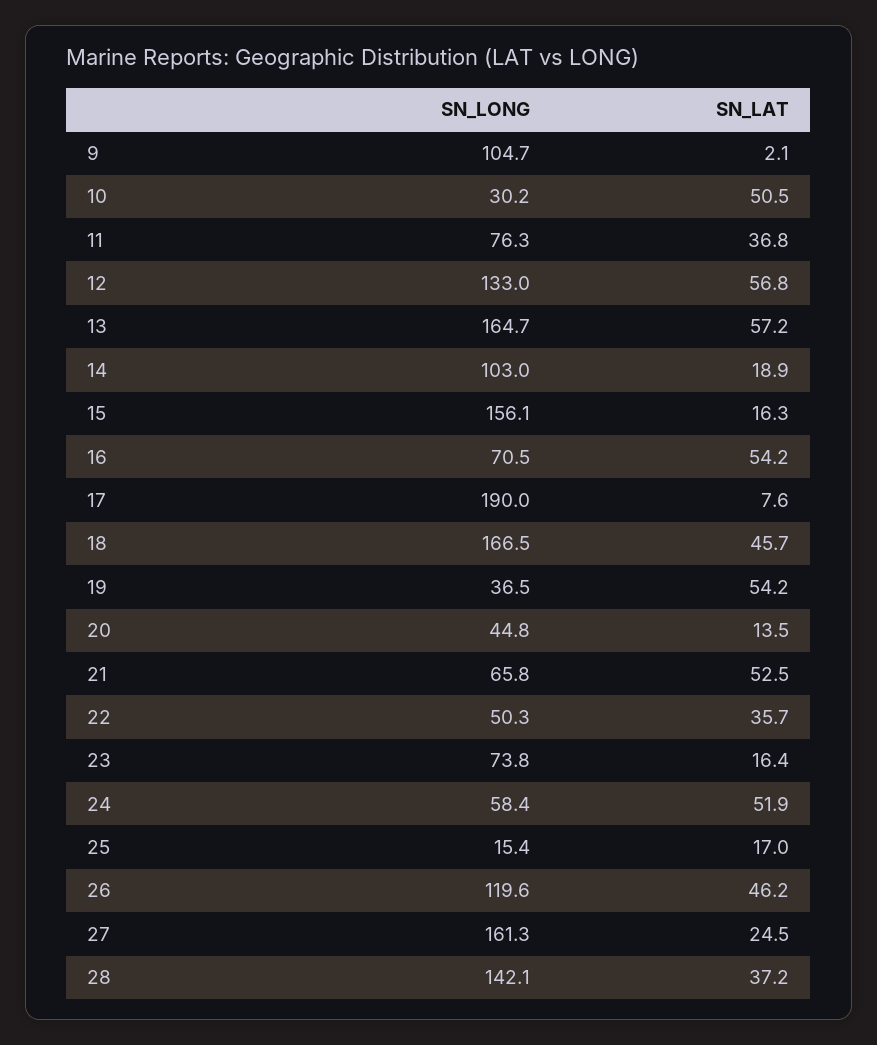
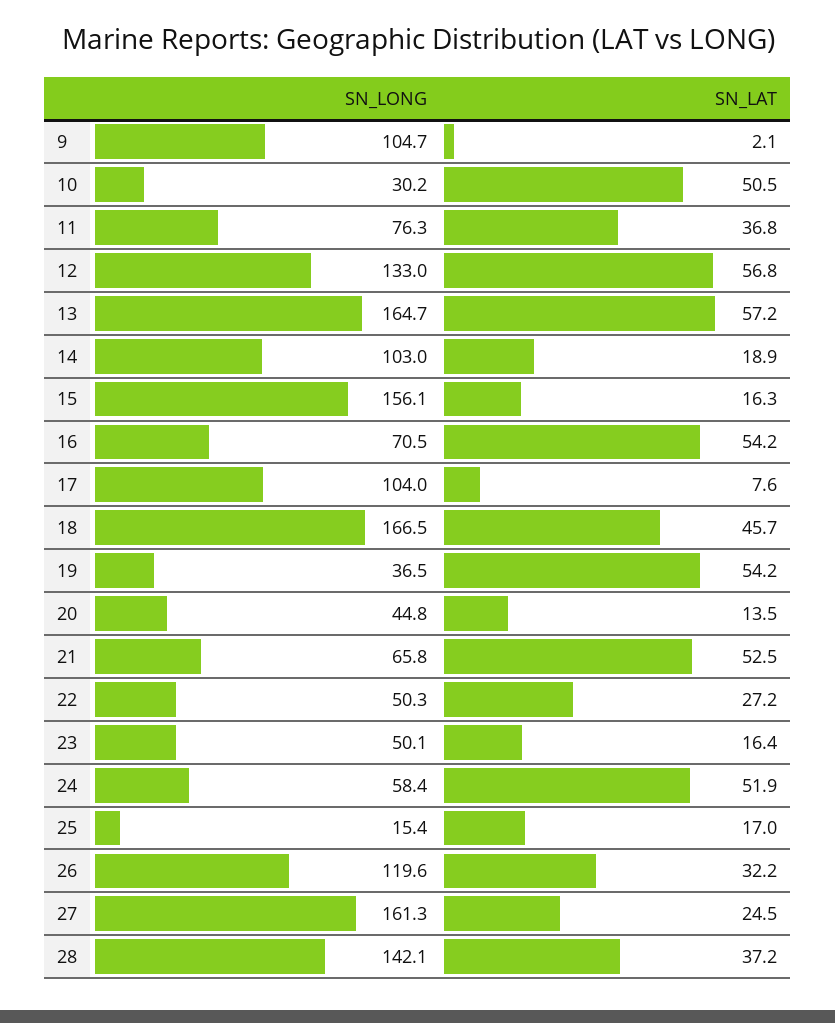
SN_LONG, 17: 190 -> 104
SN_LAT, 22: 35.7 -> 27.2
SN_LONG, 23: 73.8 -> 50.1
SN_LAT, 26: 46.2 -> 32.2

